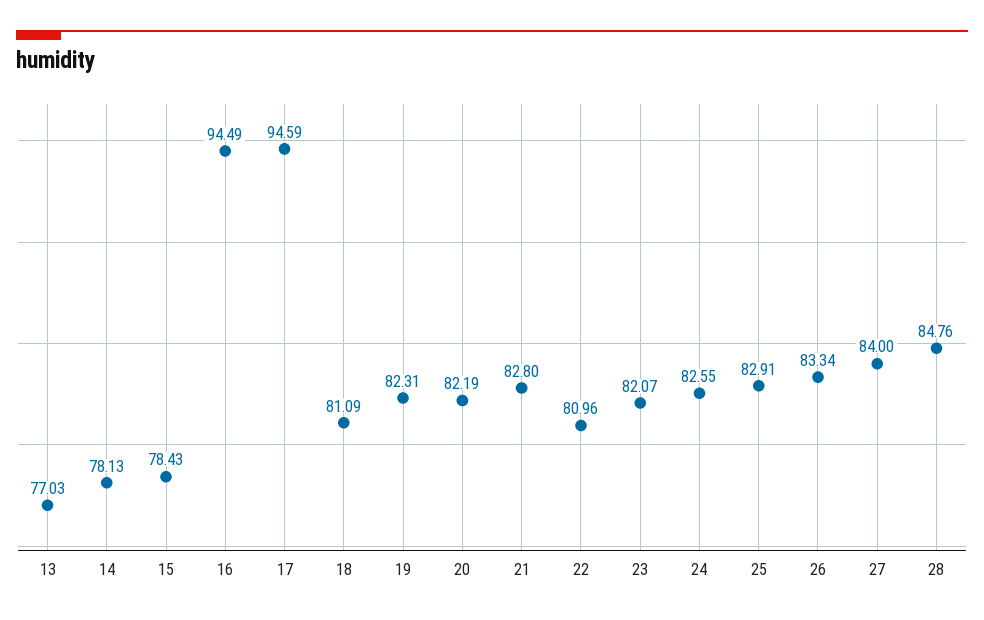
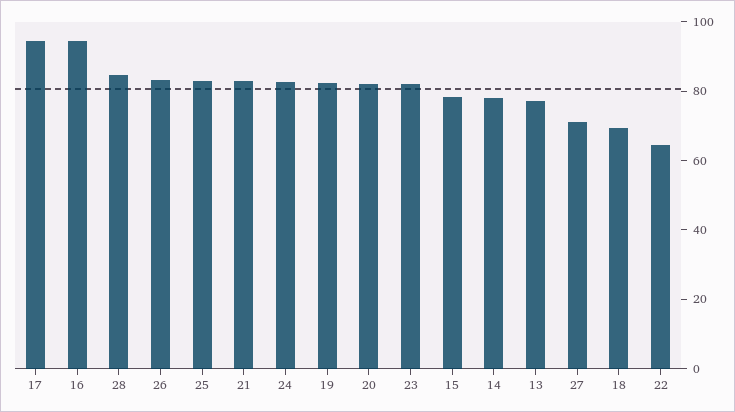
18: 81.09 -> 70
22: 80.96 -> 65
27: 84 -> 70

